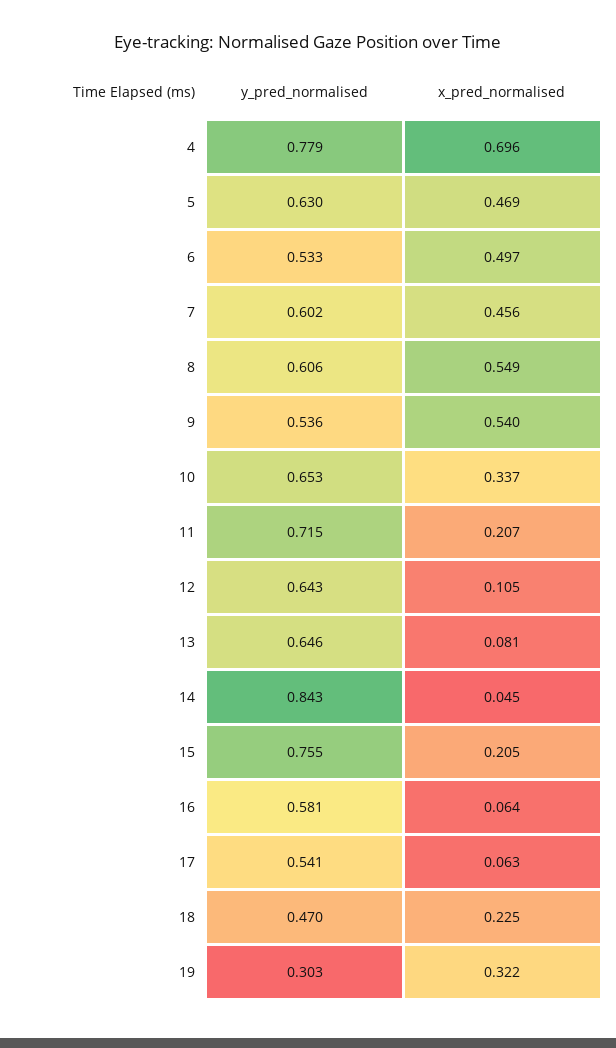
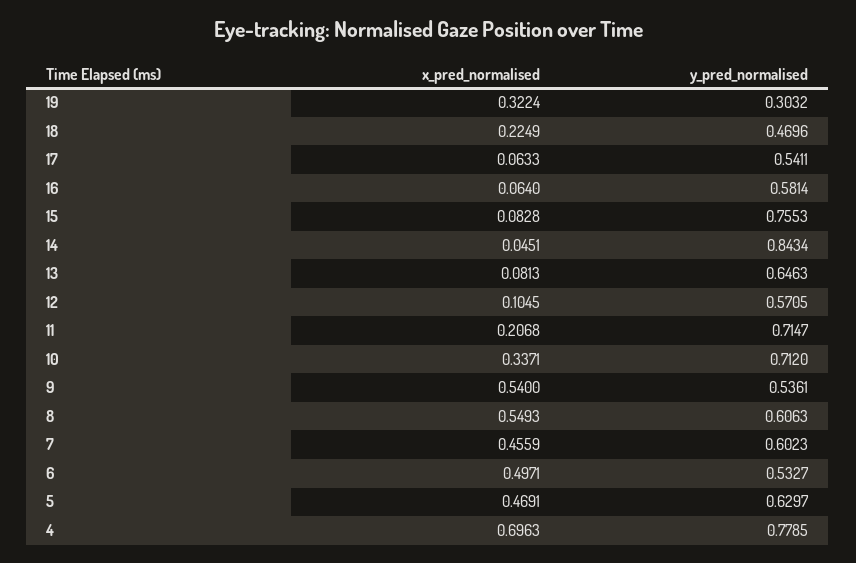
y_pred_normalised, 10: 0.653 -> 0.712
y_pred_normalised, 12: 0.643 -> 0.5705
x_pred_normalised, 15: 0.205 -> 0.0828

